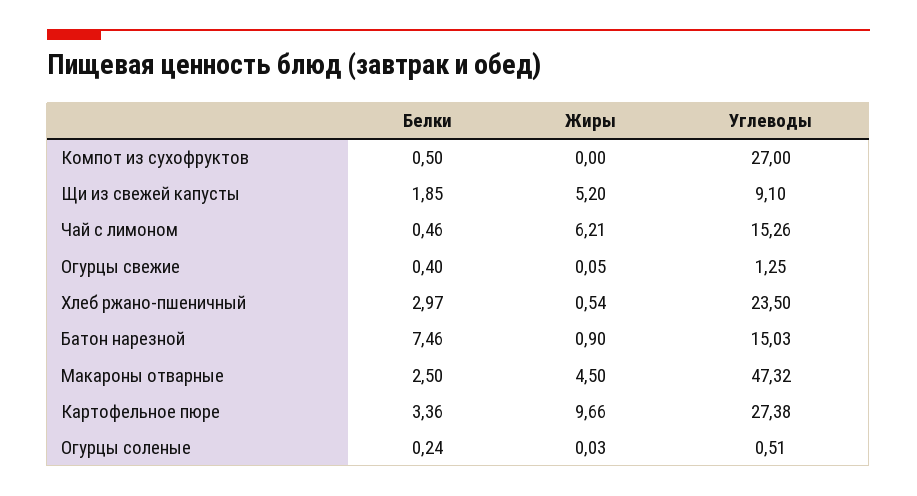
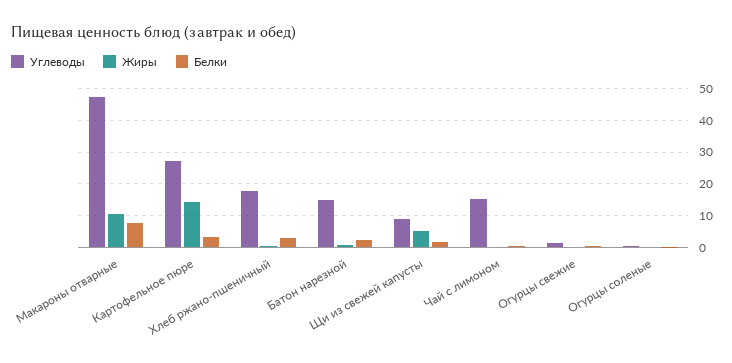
Белки, Компот из сухофруктов: 0.5 -> none
Жиры, Компот из сухофруктов: 0 -> none
Углеводы, Компот из сухофруктов: 27 -> none
Жиры, Чай с лимоном: 6.21 -> 0
Углеводы, Хлеб ржано-пшеничный: 23.5 -> 18
Белки, Батон нарезной: 7.46 -> 2
Белки, Макароны отварные: 2.5 -> 8
Жиры, Макароны отварные: 4.5 -> 10
Жиры, Картофельное пюре: 9.66 -> 14

